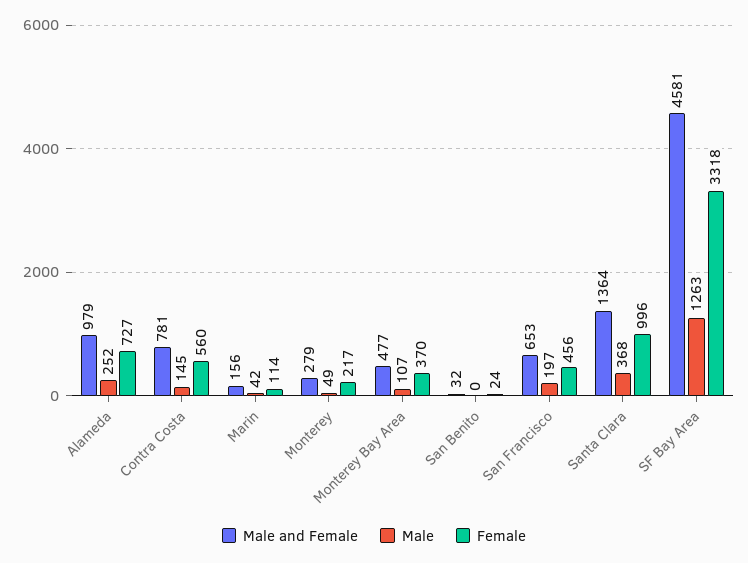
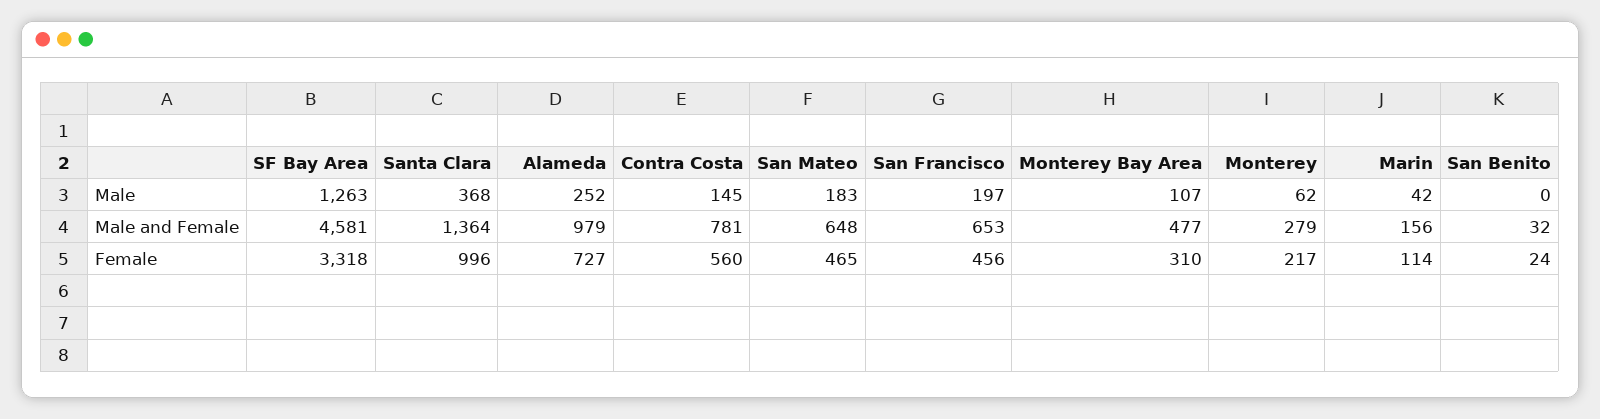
Male, Monterey: 49 -> 62
Female, Monterey Bay Area: 370 -> 310
Male, San Mateo: none -> 183
Male and Female, San Mateo: none -> 648
Female, San Mateo: none -> 465

